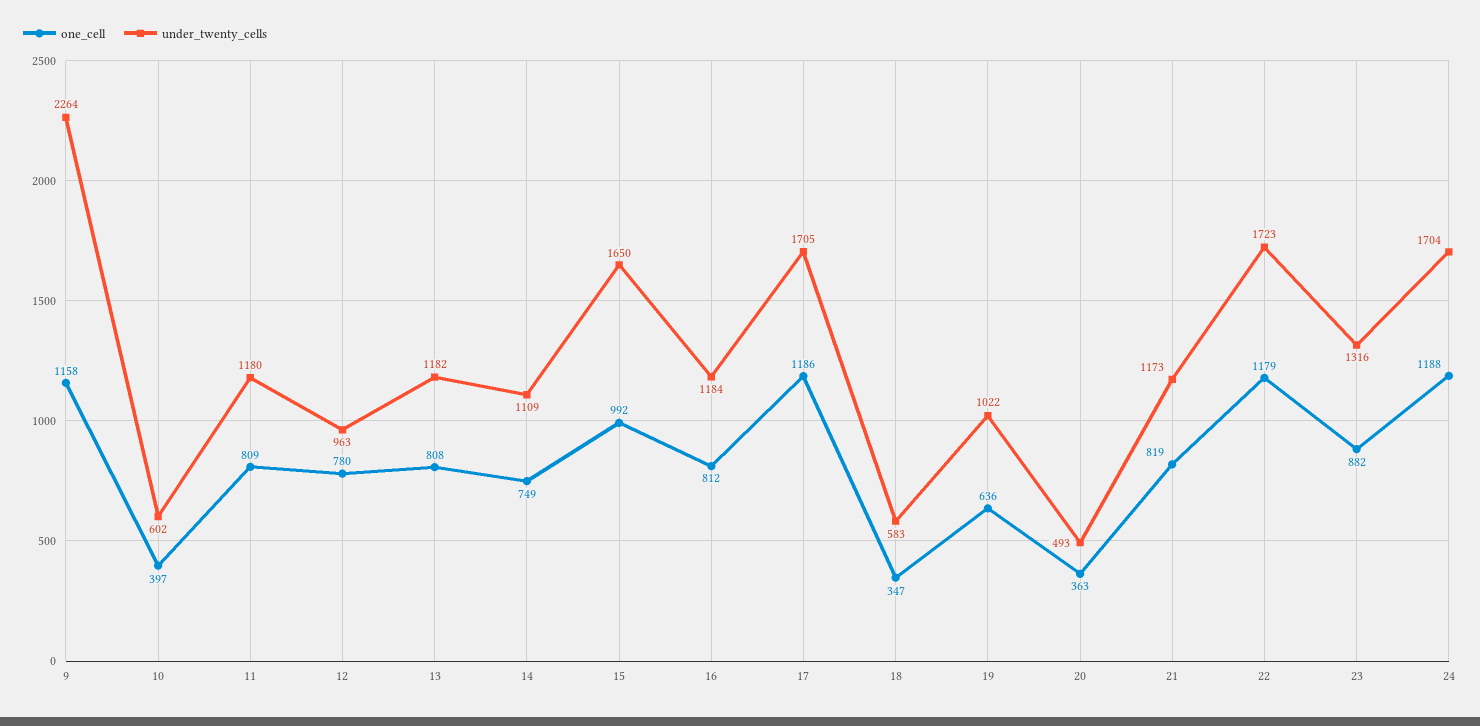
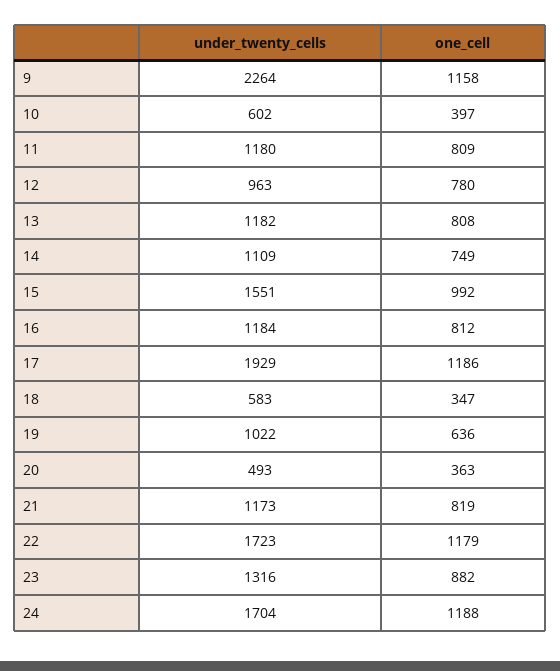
under_twenty_cells, 15: 1650 -> 1551
under_twenty_cells, 17: 1705 -> 1929

